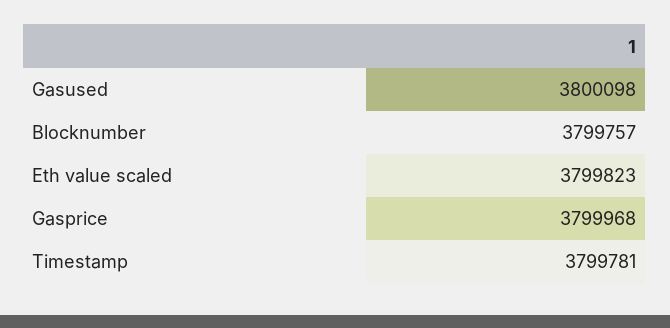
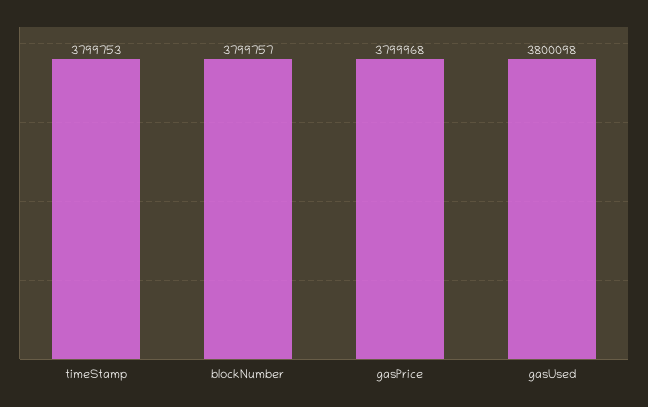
Eth value scaled: 3799823 -> none
Timestamp: 3799781 -> 3799753

